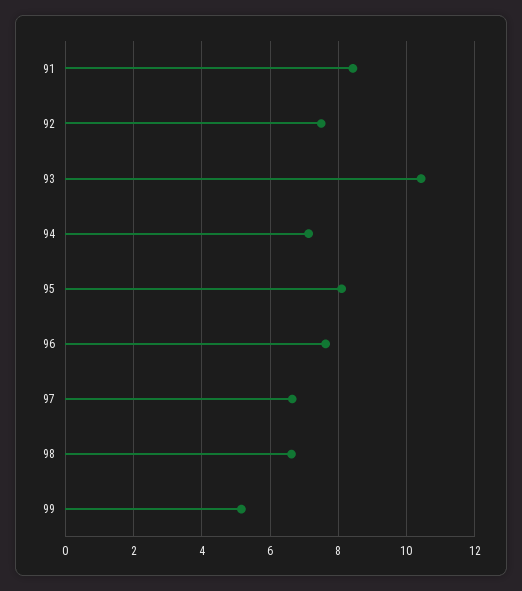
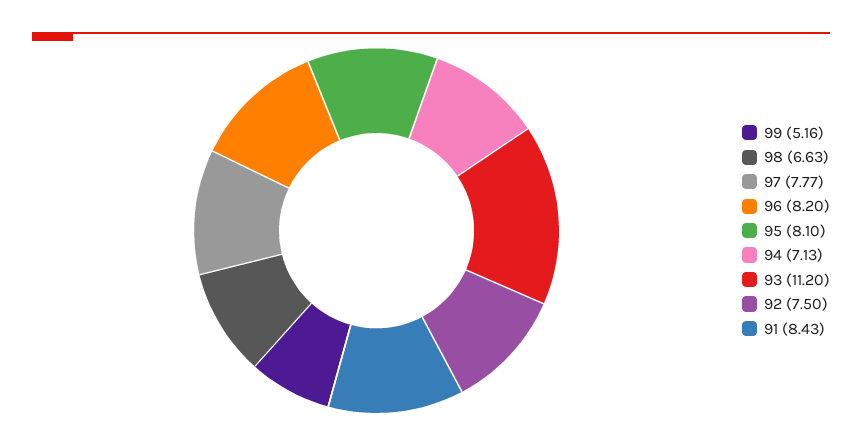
93: 10.4 -> 11.2
96: 7.6 -> 8.2
97: 6.6 -> 7.77

